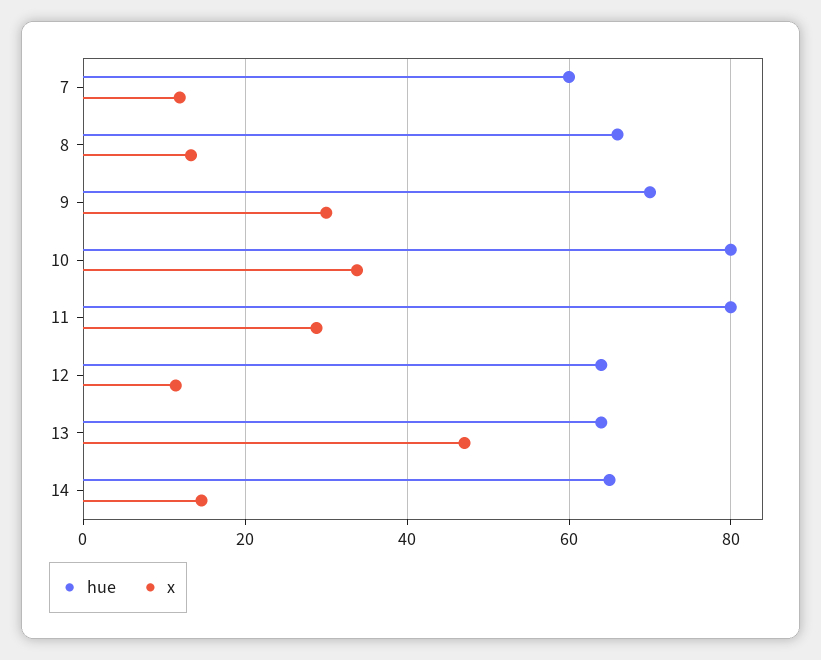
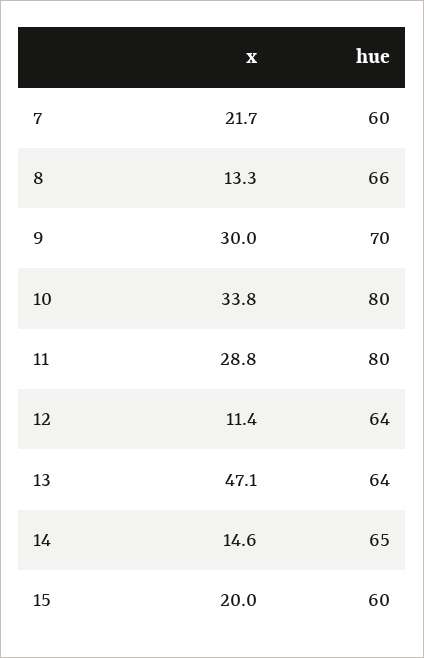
x, 7: 12 -> 21.7
x, 15: none -> 20
hue, 15: none -> 60

